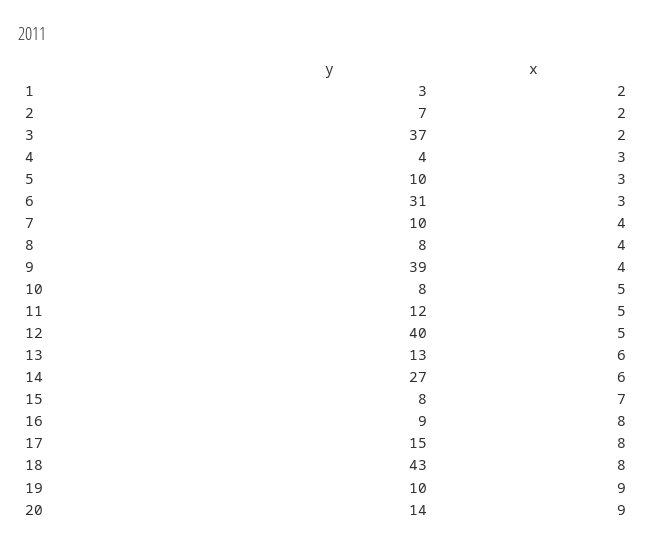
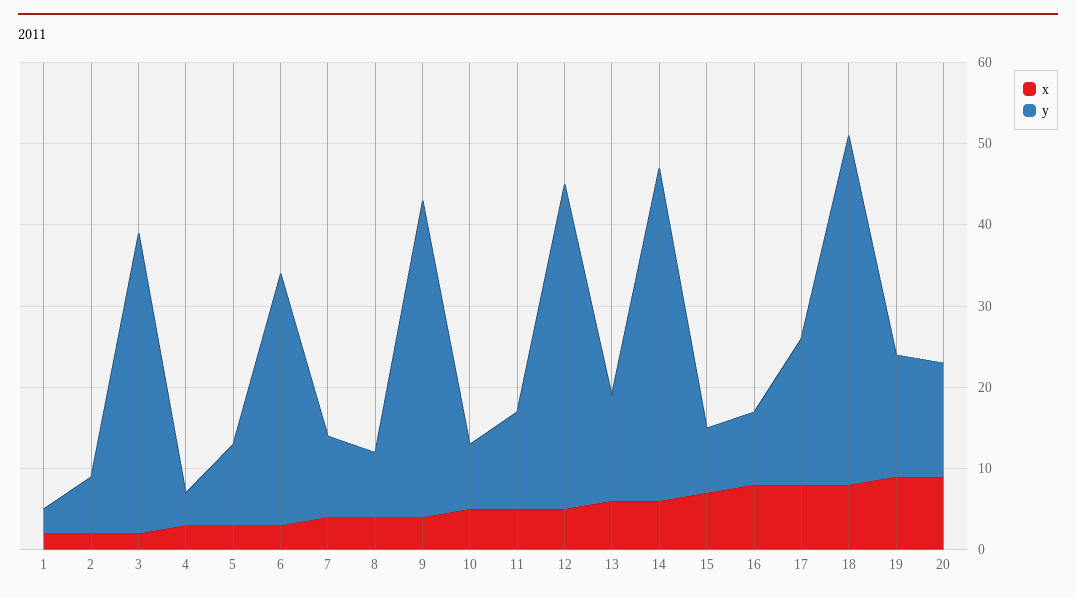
y, 14: 27 -> 41
y, 17: 15 -> 18
y, 19: 10 -> 15

